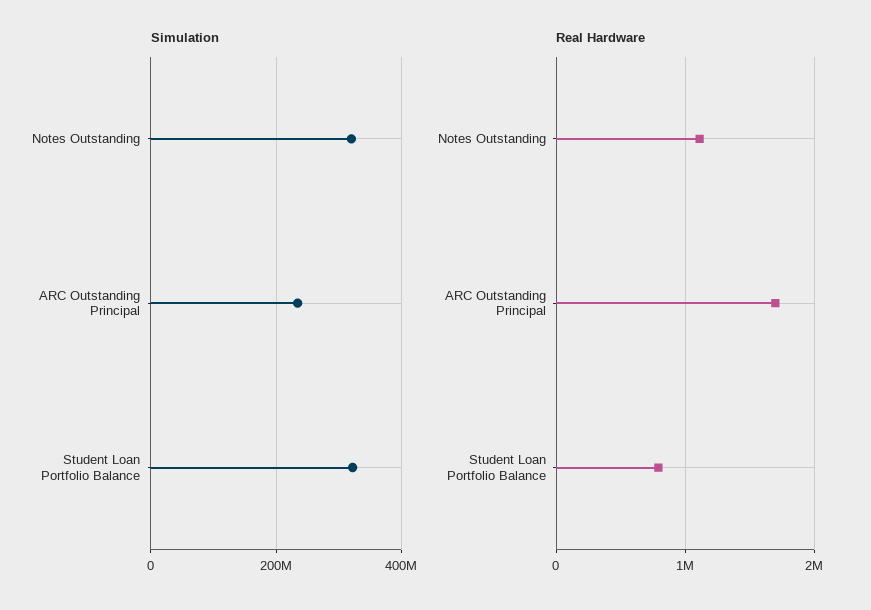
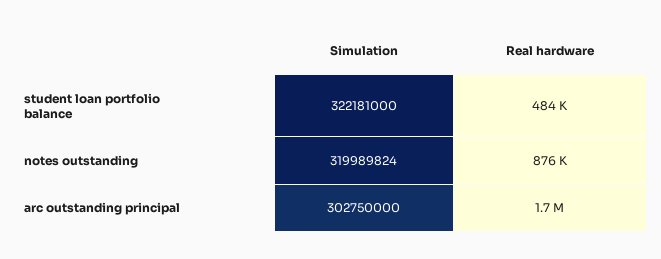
Simulation, ARC Outstanding Principal: 240000000 -> 302750000
Real Hardware, Notes Outstanding: 1100000 -> 876000
Real Hardware, Student Loan Portfolio Balance: 800000 -> 484000

